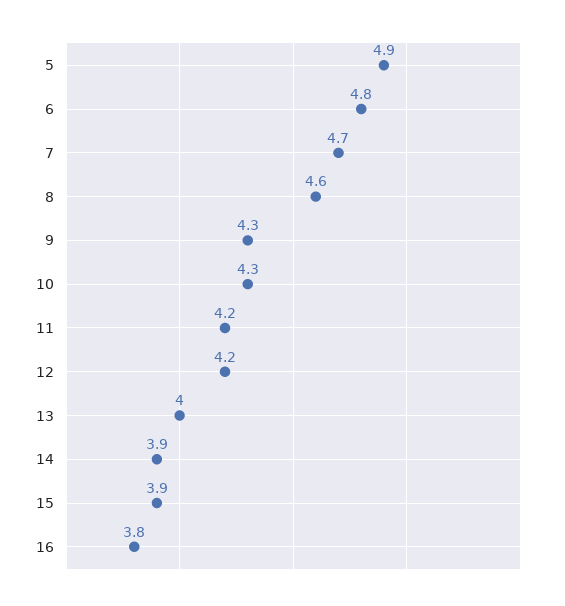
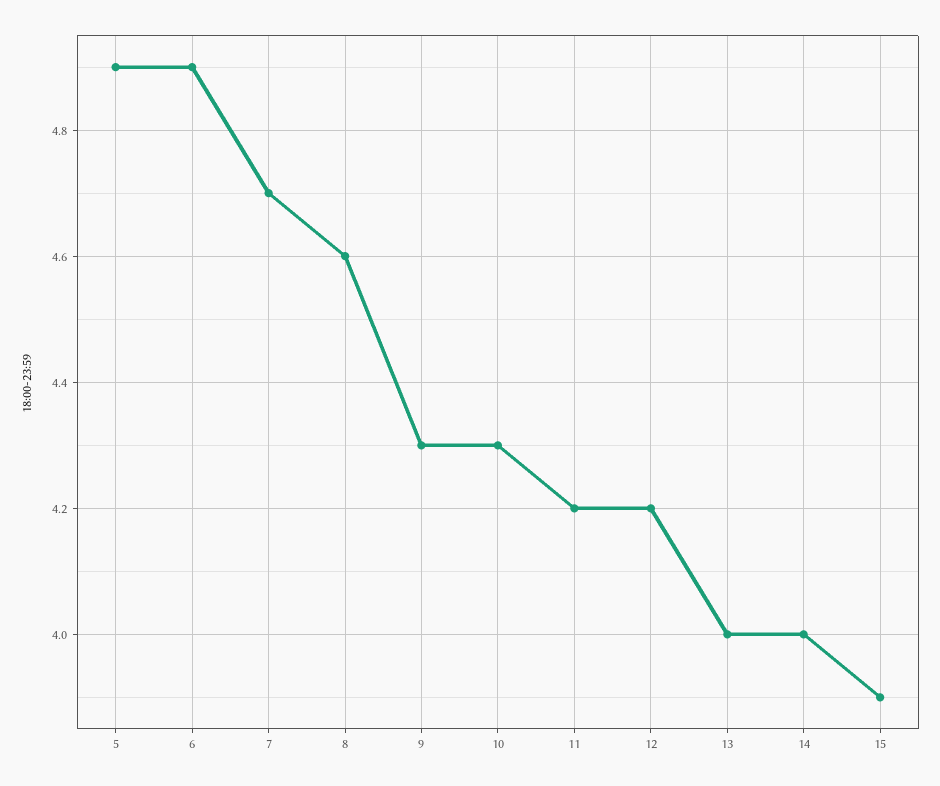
6: 4.8 -> 4.9
14: 3.9 -> 4
16: 3.8 -> none

